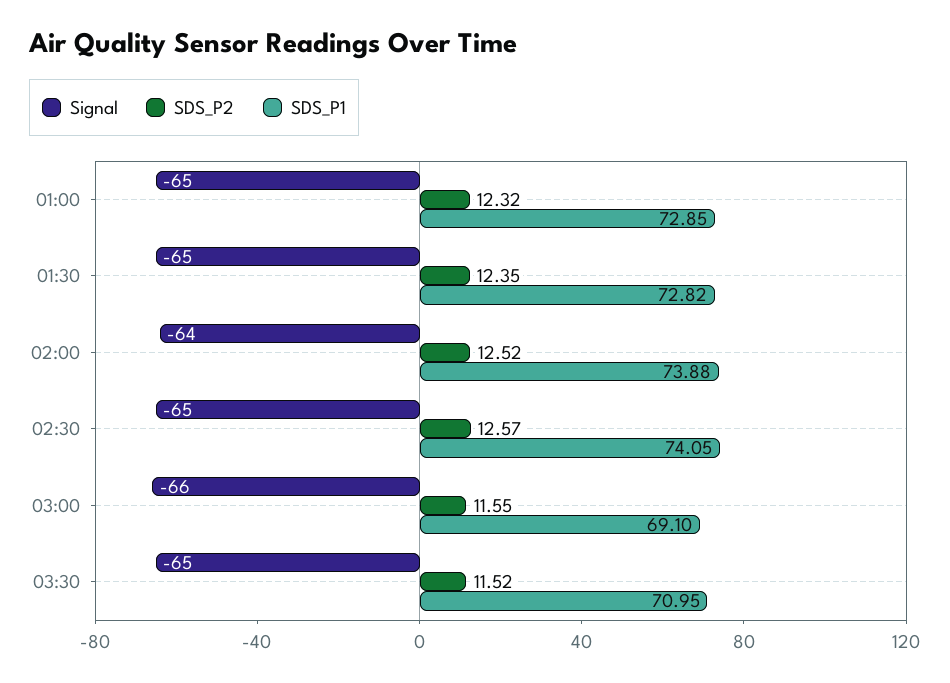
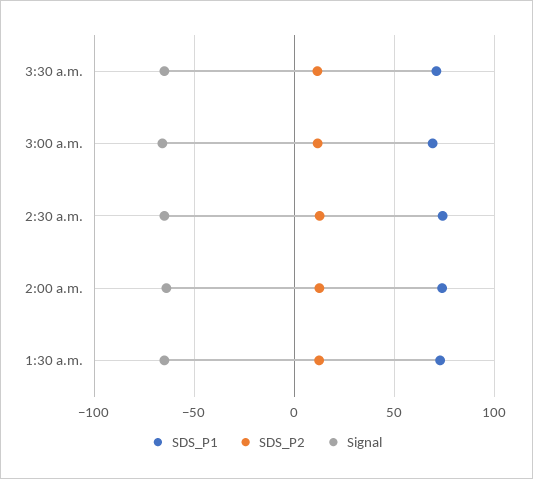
Signal, 01:00: -65 -> none
SDS_P2, 01:00: 12.32 -> none
SDS_P1, 01:00: 72.85 -> none

